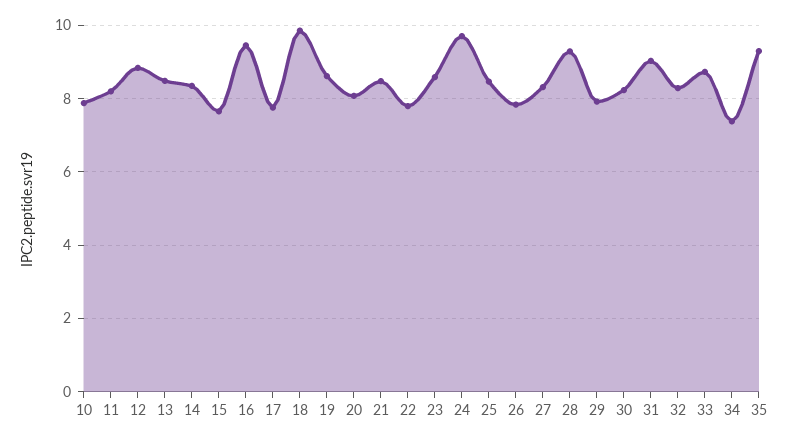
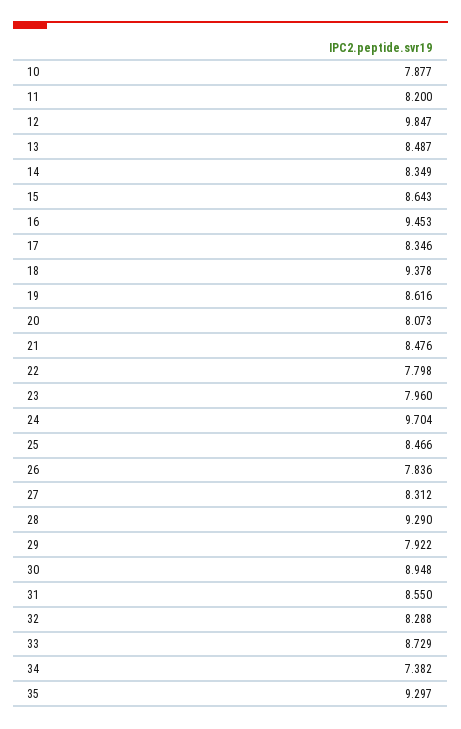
12: 8.8 -> 9.847
15: 7.6 -> 8.643
17: 7.8 -> 8.346
18: 9.8 -> 9.378
23: 8.6 -> 7.96
30: 8.2 -> 8.948
31: 9 -> 8.55

